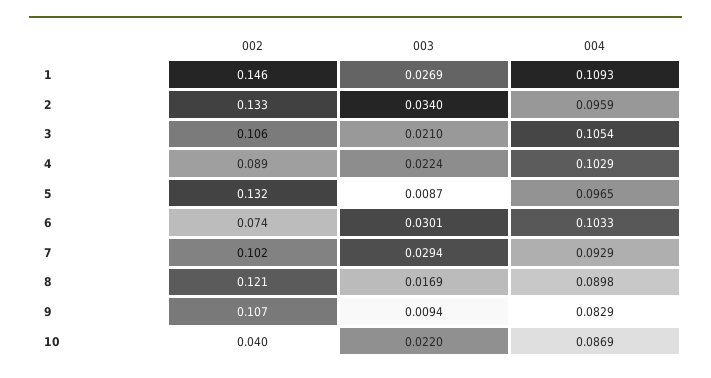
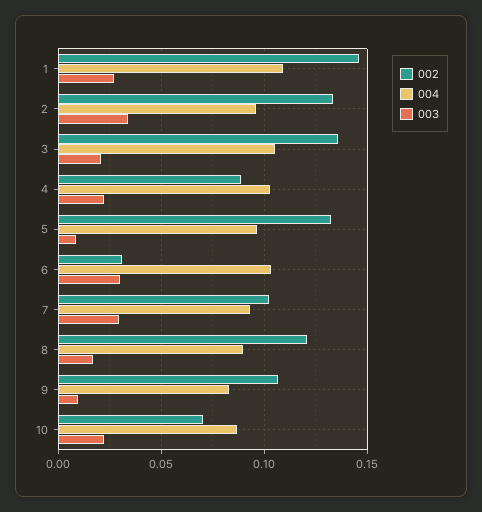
002, 3: 0.106 -> 0.135
002, 6: 0.074 -> 0.03
002, 10: 0.04 -> 0.07

